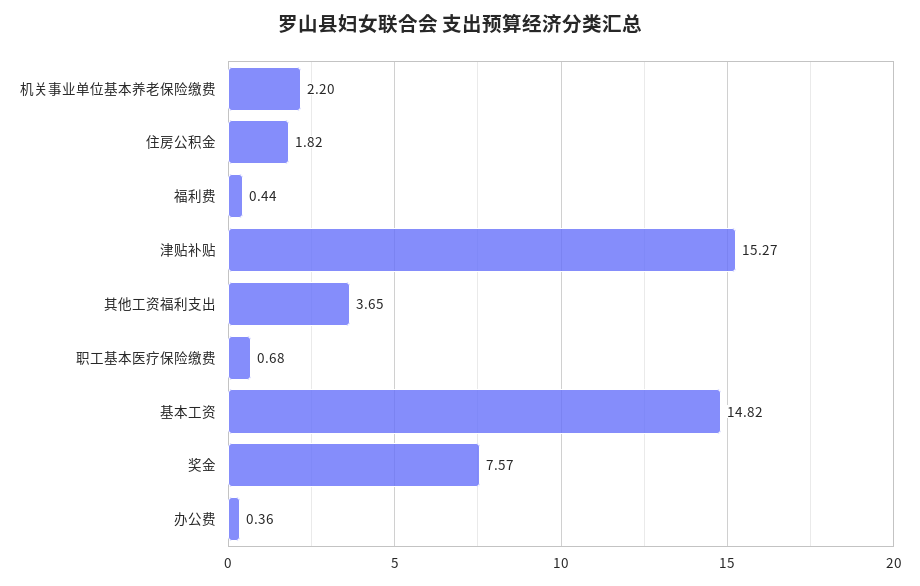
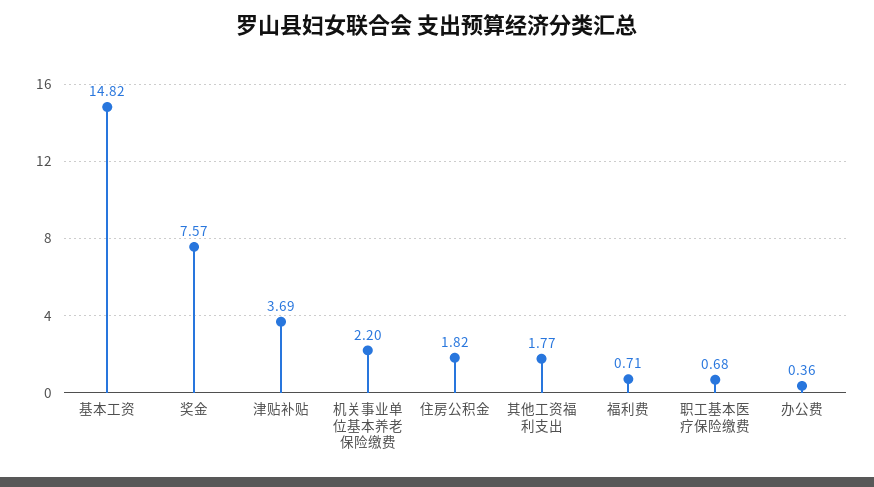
福利费: 0.44 -> 0.71
津贴补贴: 15.27 -> 3.69
其他工资福利支出: 3.65 -> 1.77

